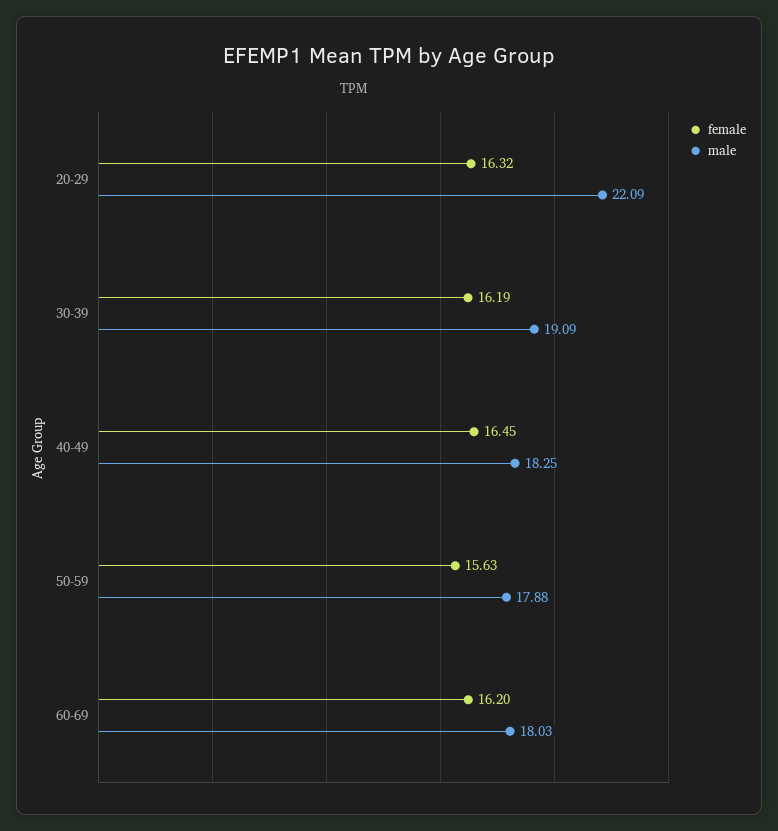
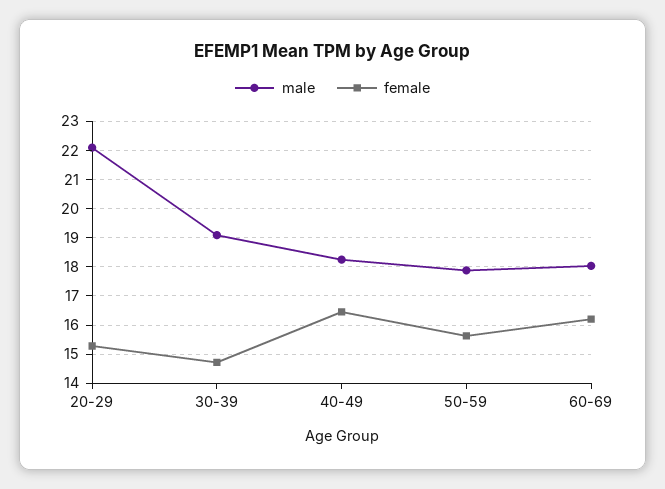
female, 20-29: 16.32 -> 15.25
female, 30-39: 16.19 -> 14.75

